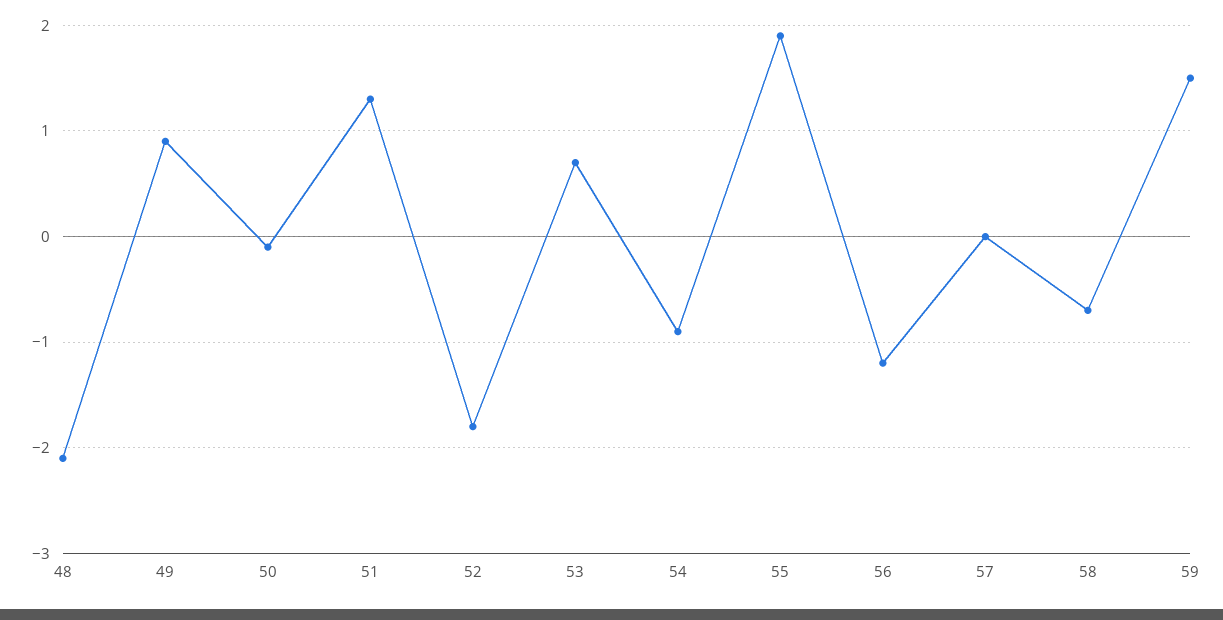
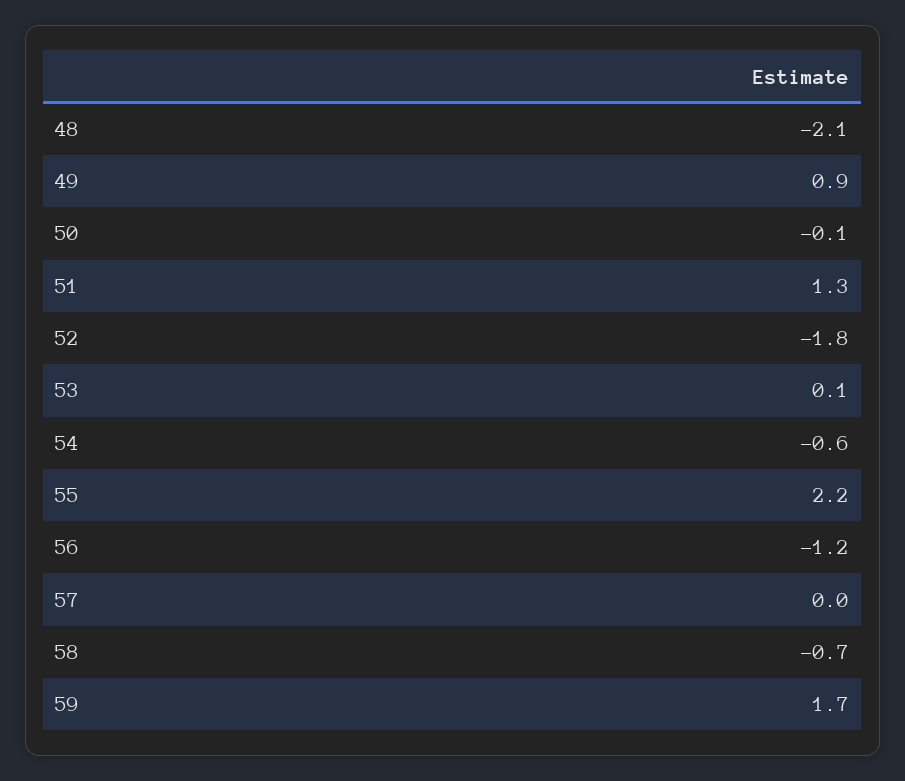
53: 0.7 -> 0.1
54: -0.9 -> -0.6
55: 1.9 -> 2.2
59: 1.5 -> 1.7

